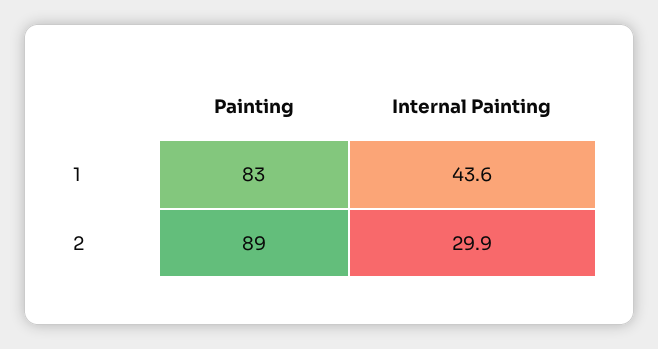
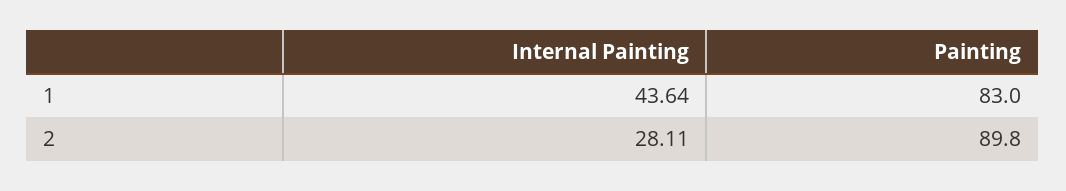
Painting, 2: 89 -> 89.8
Internal Painting, 2: 29.9 -> 28.11

